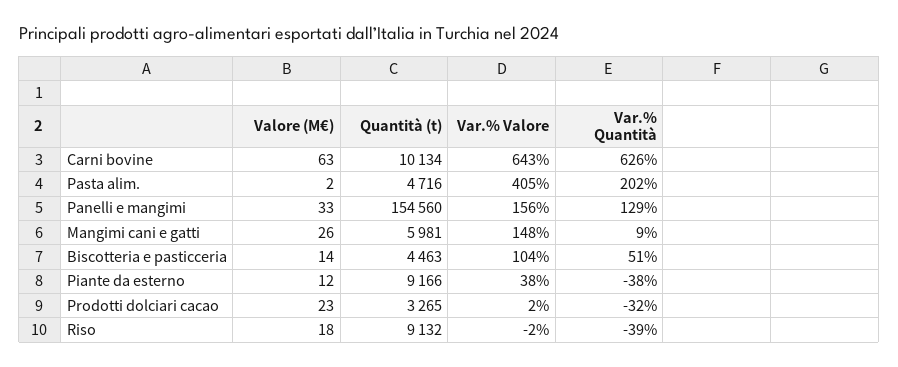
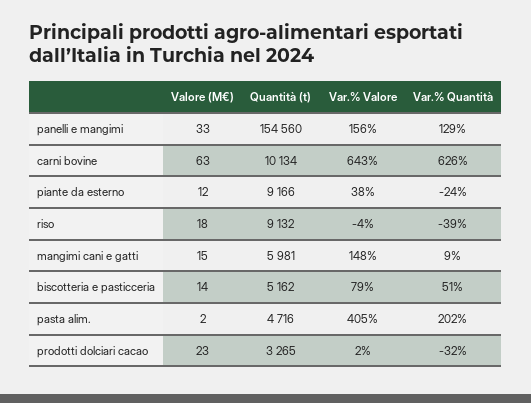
Valore (M€), Mangimi cani e gatti: 26 -> 15
Quantità (t), Biscotteria e pasticceria: 4463 -> 5162
Var.% Valore, Biscotteria e pasticceria: 104 -> 79
Var.% Quantità, Piante da esterno: -38 -> -24
Var.% Valore, Riso: -2 -> -4

